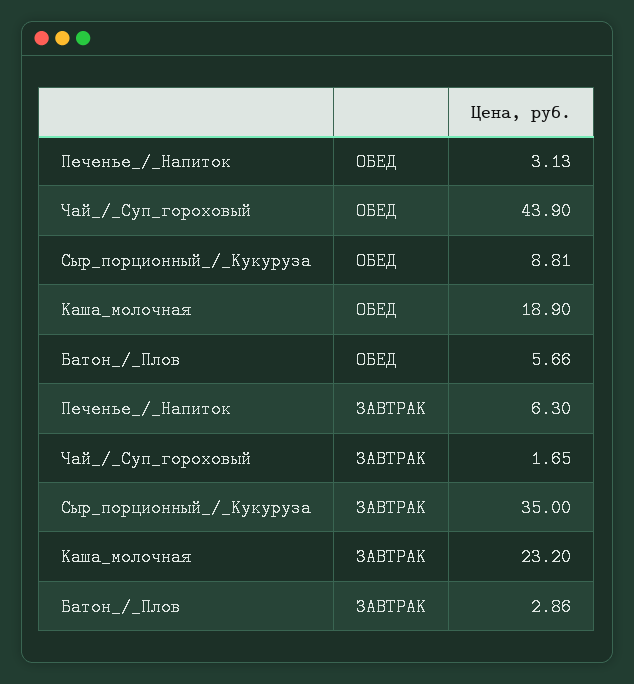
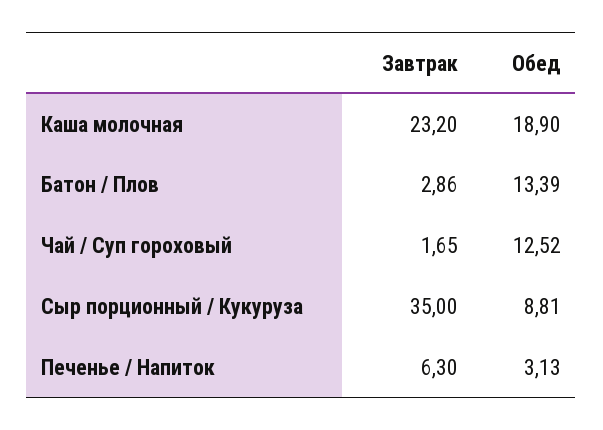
Чай_/_Суп_гороховый, ОБЕД: 43.9 -> 12.52
Батон_/_Плов, ОБЕД: 5.66 -> 13.39

